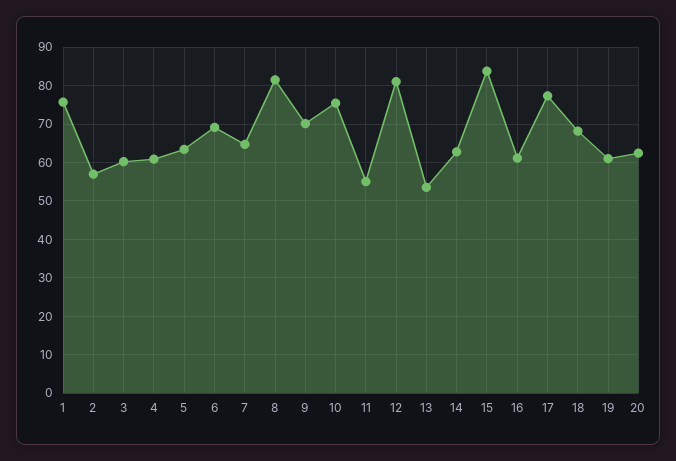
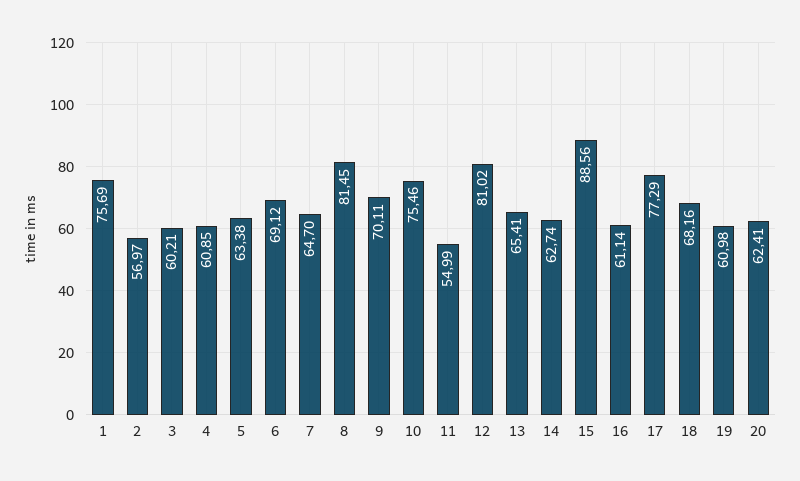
13: 54 -> 65.41
15: 84 -> 88.56

